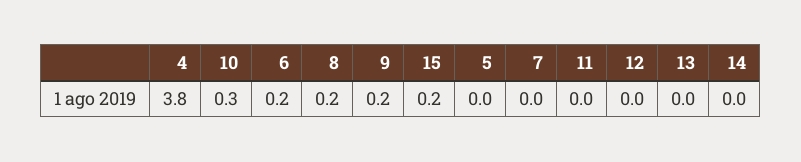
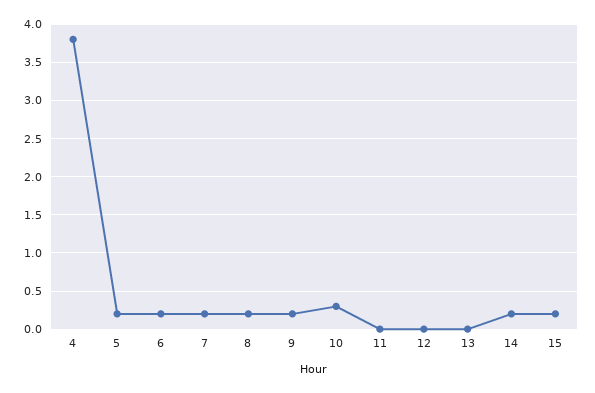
5: 0 -> 0.2
7: 0 -> 0.2
14: 0 -> 0.2

